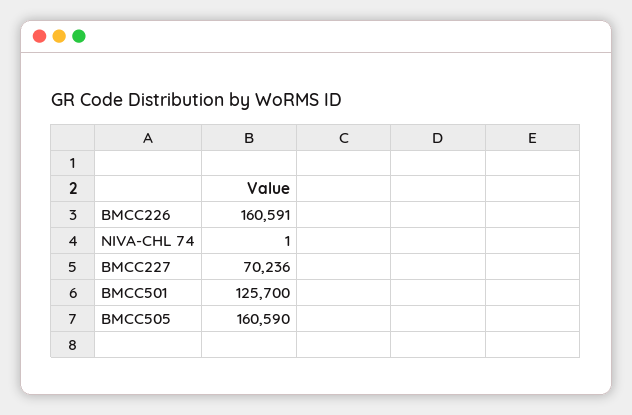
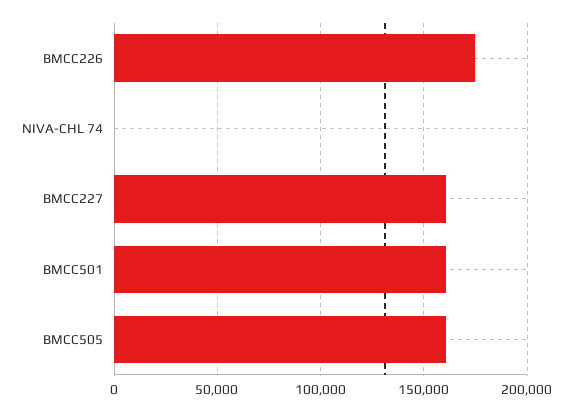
BMCC226: 160591 -> 175000
BMCC227: 70236 -> 160000
BMCC501: 125700 -> 160000

